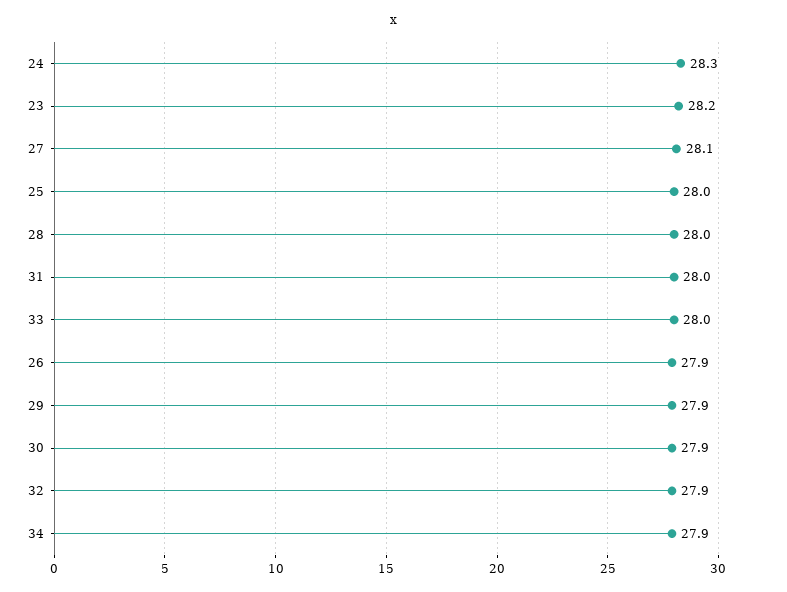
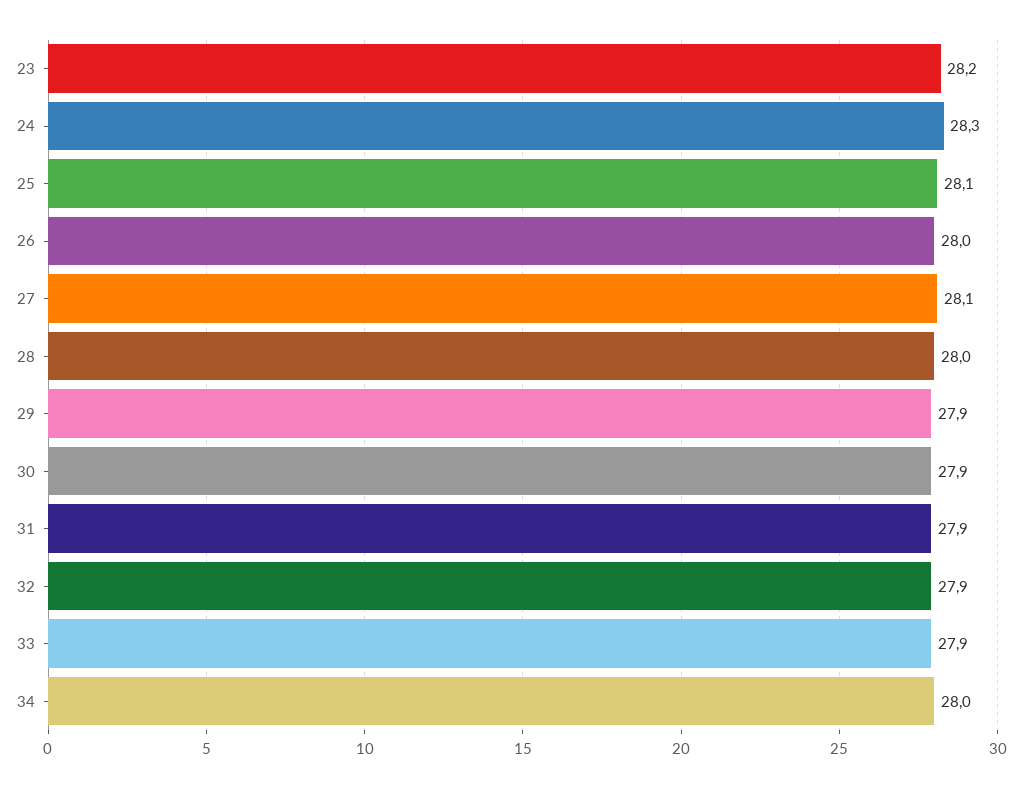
25: 28 -> 28.1
31: 28 -> 27.9
33: 28 -> 27.9
26: 27.9 -> 28
34: 27.9 -> 28

